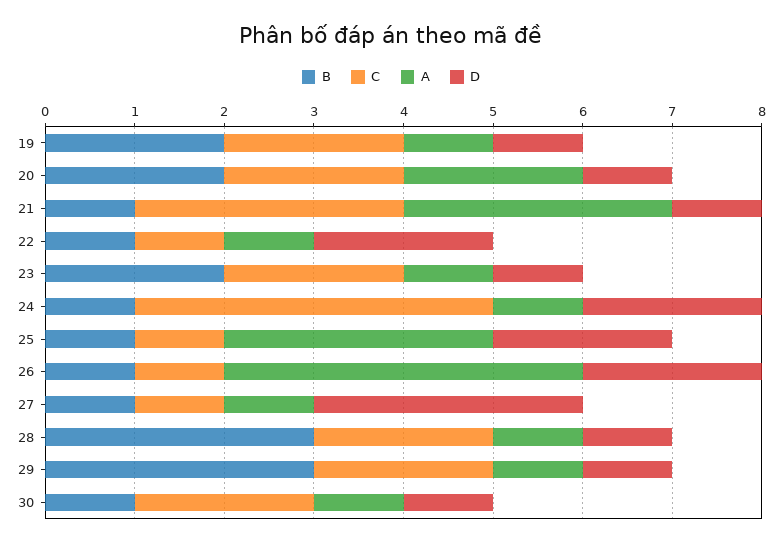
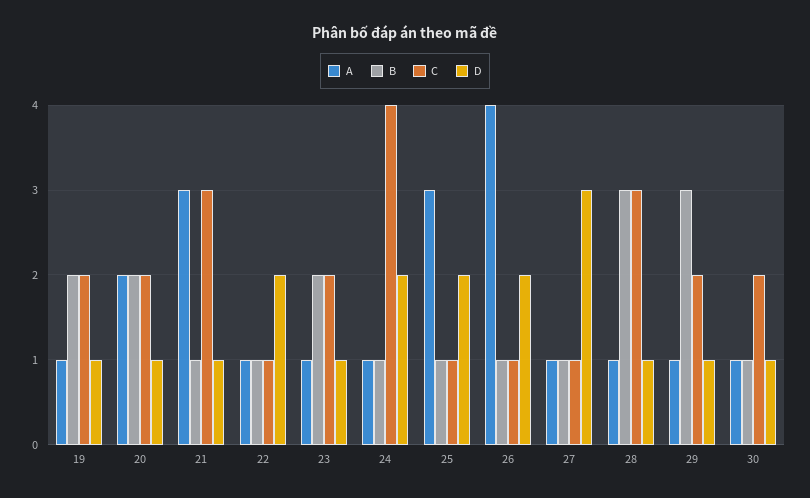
C, 28: 2 -> 3

